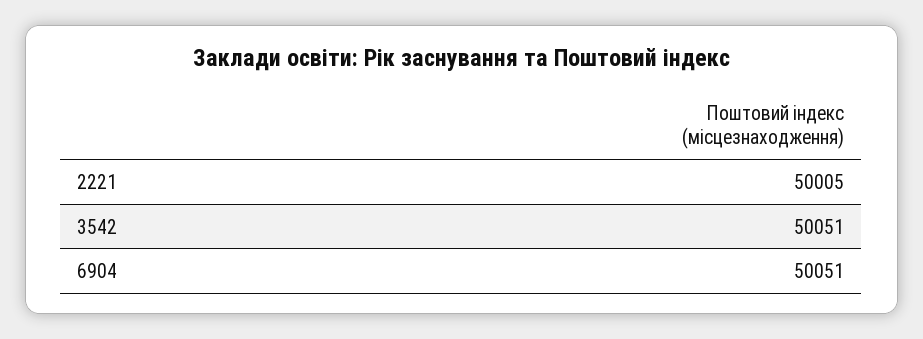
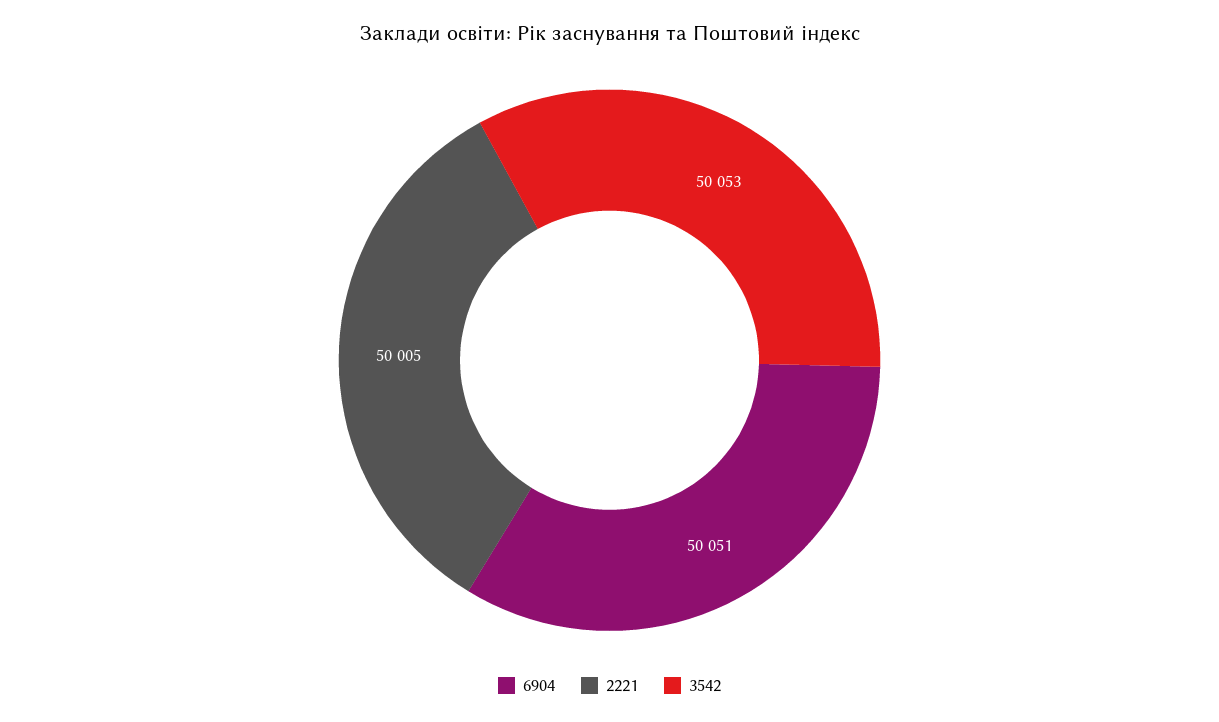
3542: 50051 -> 50053

